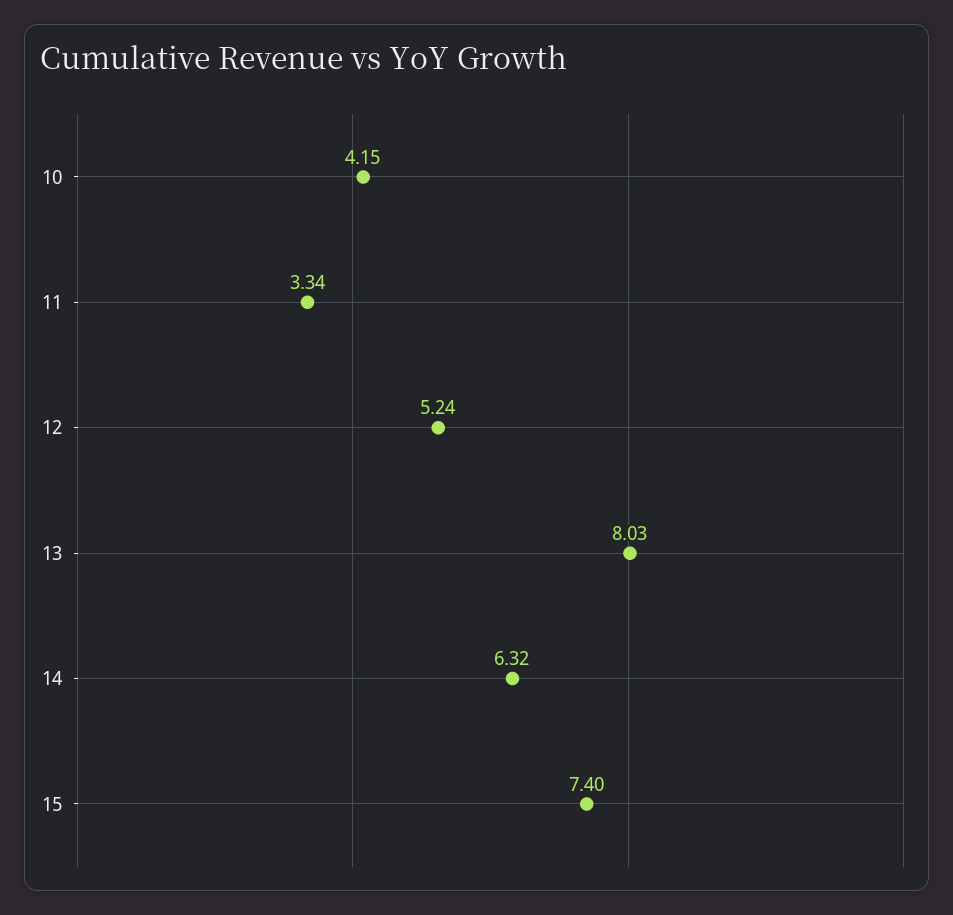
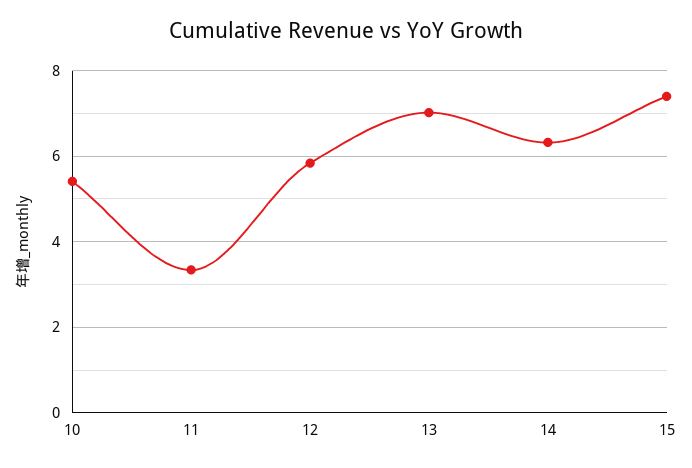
10: 4.15 -> 5.4
12: 5.24 -> 5.8
13: 8.03 -> 7

